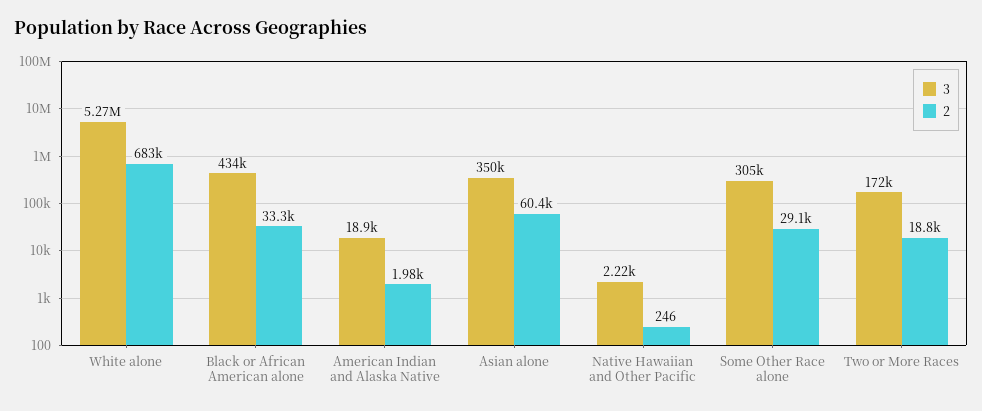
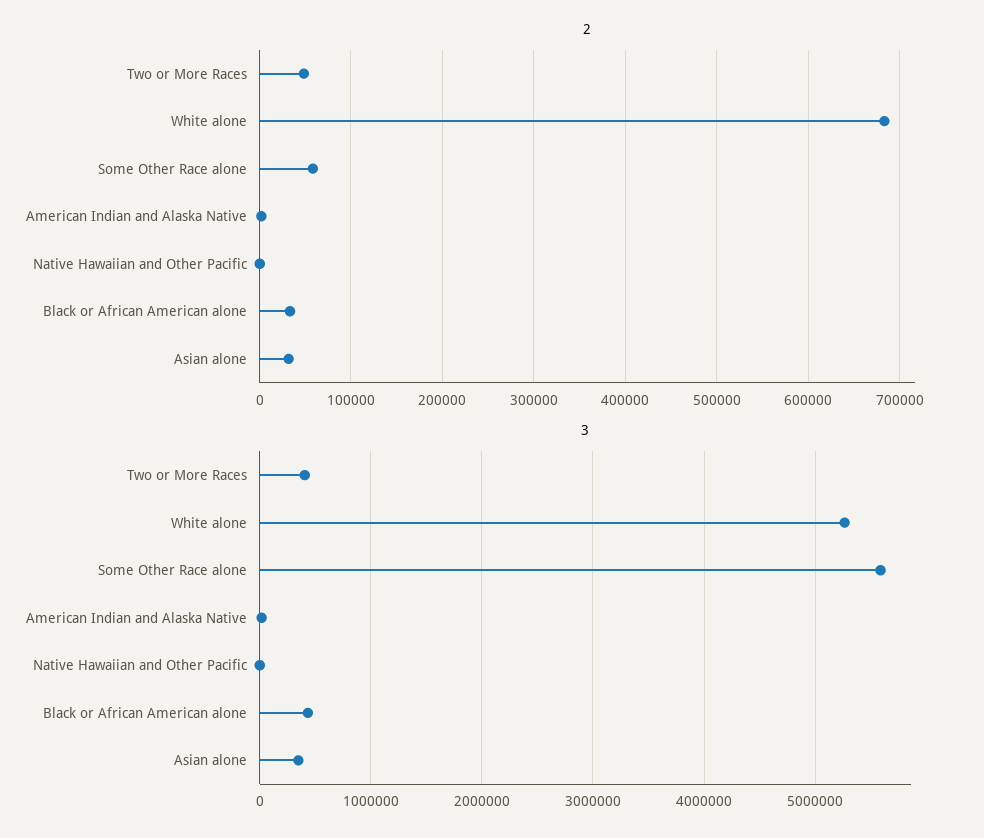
2, Asian alone: 60400 -> 30000
3, Some Other Race alone: 305000 -> 5600000
2, Some Other Race alone: 29100 -> 60000
3, Two or More Races: 172000 -> 400000
2, Two or More Races: 18800 -> 50000

